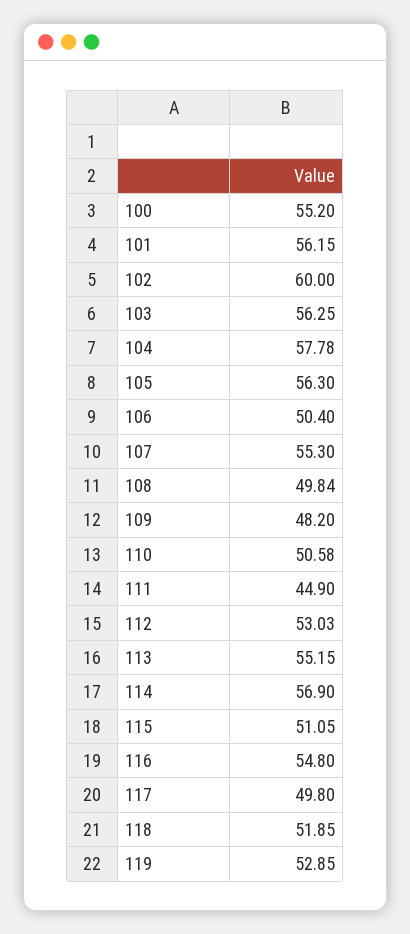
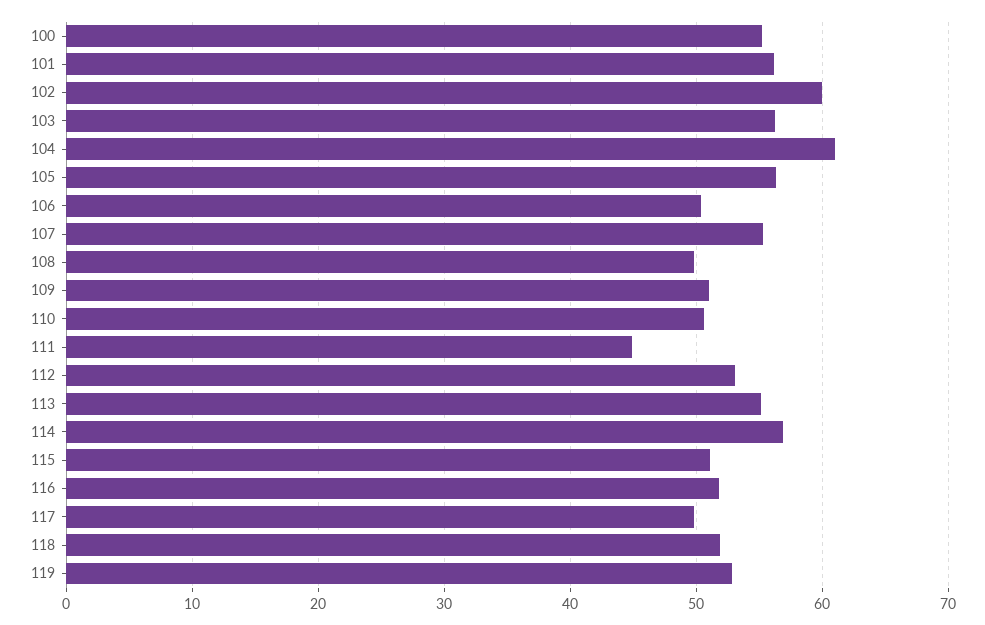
104: 57.78 -> 61
109: 48.2 -> 51
116: 54.8 -> 52

